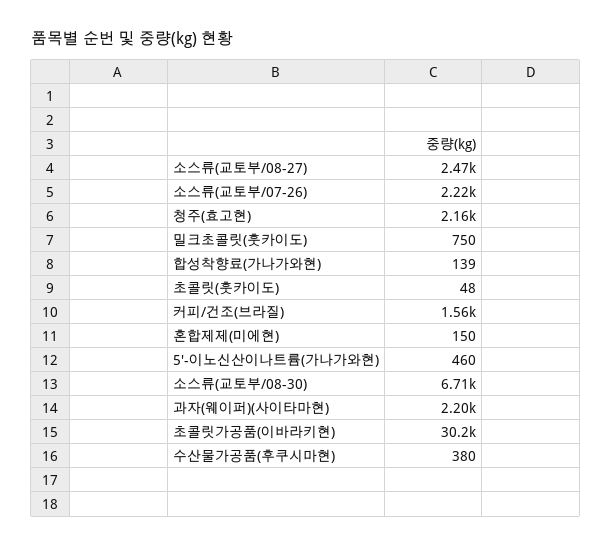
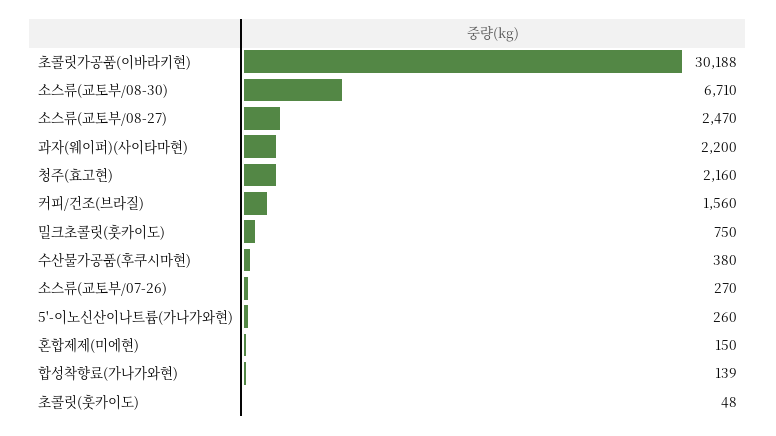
소스류(교토부/07-26): 2220 -> 270
5'-이노신산이나트륨(가나가와현): 460 -> 260

